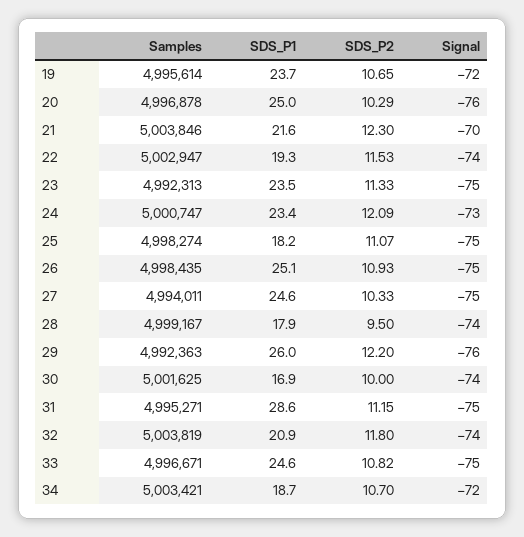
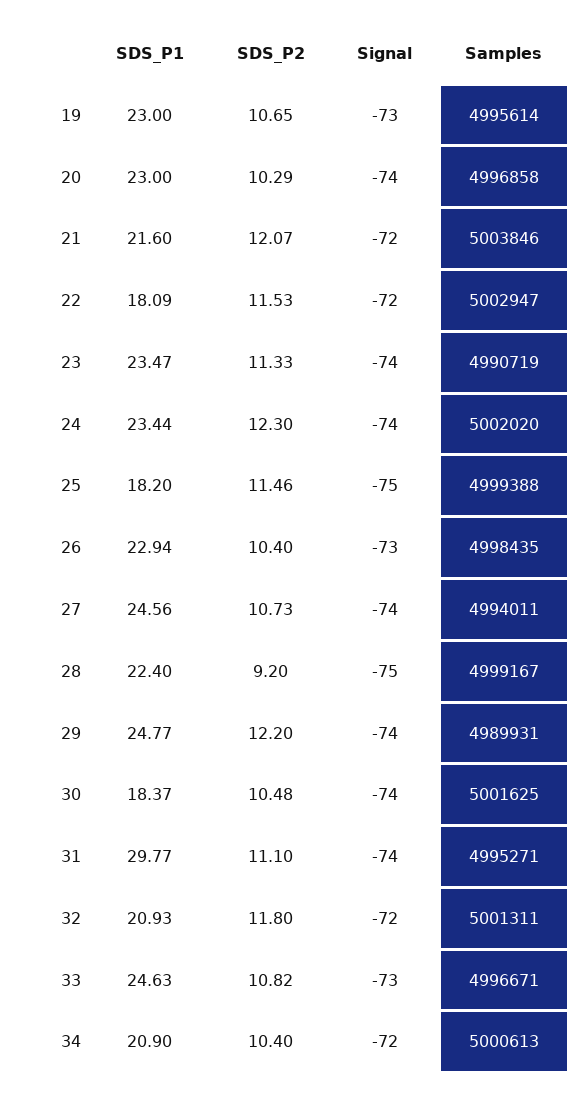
SDS_P1, 19: 23.7 -> 23
Signal, 19: -72 -> -73
Samples, 20: 4996878 -> 4996858
SDS_P1, 20: 25 -> 23
Signal, 20: -76 -> -74
SDS_P2, 21: 12.3 -> 12.07
Signal, 21: -70 -> -72
SDS_P1, 22: 19.3 -> 18.09
Signal, 22: -74 -> -72
Samples, 23: 4992313 -> 4990719
Signal, 23: -75 -> -74
Samples, 24: 5000747 -> 5002020
SDS_P2, 24: 12.09 -> 12.3
Signal, 24: -73 -> -74
Samples, 25: 4998274 -> 4999388
SDS_P2, 25: 11.07 -> 11.46
SDS_P1, 26: 25.1 -> 22.94
SDS_P2, 26: 10.93 -> 10.4
Signal, 26: -75 -> -73
SDS_P2, 27: 10.33 -> 10.73
Signal, 27: -75 -> -74
SDS_P1, 28: 17.9 -> 22.4
SDS_P2, 28: 9.5 -> 9.2
Signal, 28: -74 -> -75
Samples, 29: 4992363 -> 4989931
SDS_P1, 29: 26 -> 24.77
Signal, 29: -76 -> -74
SDS_P1, 30: 16.9 -> 18.37
SDS_P2, 30: 10 -> 10.48
SDS_P1, 31: 28.6 -> 29.77
SDS_P2, 31: 11.15 -> 11.1
Signal, 31: -75 -> -74
Samples, 32: 5003819 -> 5001311
Signal, 32: -74 -> -72
Signal, 33: -75 -> -73
Samples, 34: 5003421 -> 5000613
SDS_P1, 34: 18.7 -> 20.9
SDS_P2, 34: 10.7 -> 10.4

